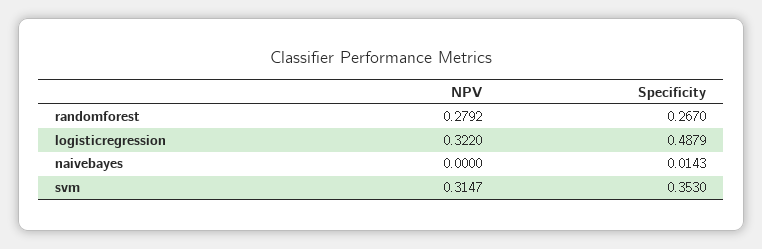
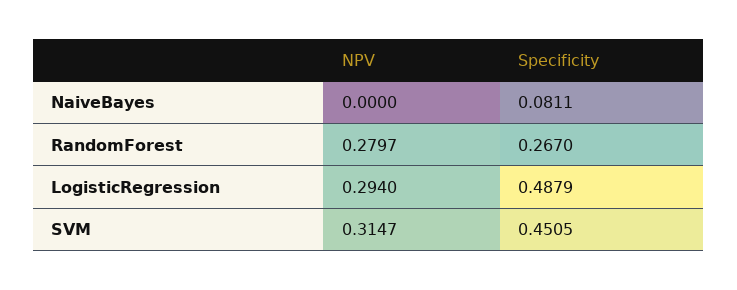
NPV, randomforest: 0.2792 -> 0.2797
NPV, logisticregression: 0.322 -> 0.294
Specificity, naivebayes: 0.0143 -> 0.0811
Specificity, svm: 0.353 -> 0.4505

